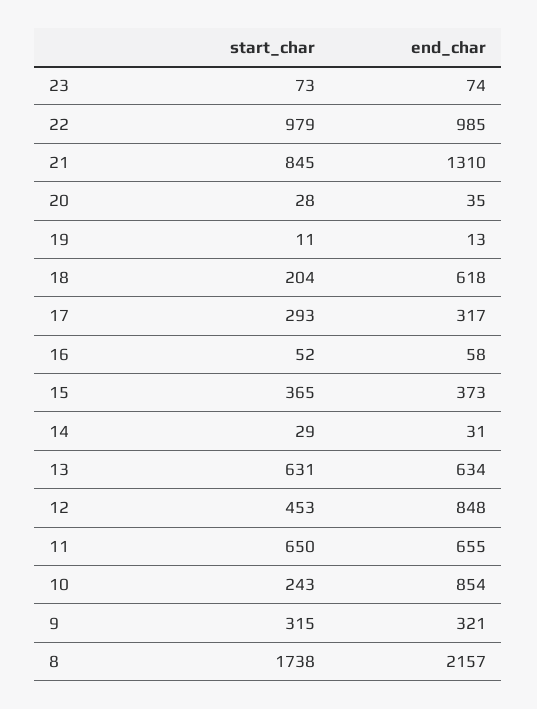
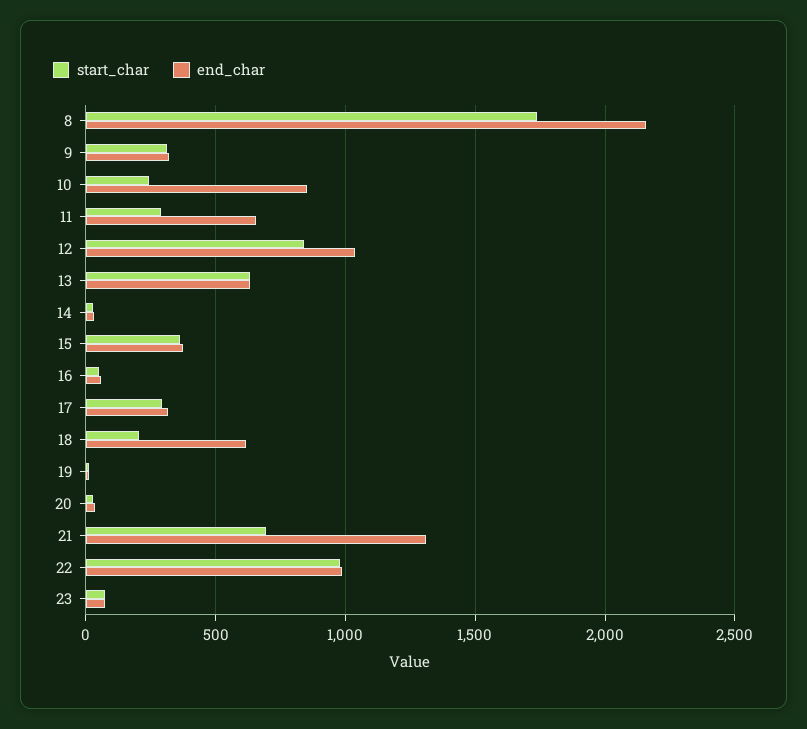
start_char, 21: 845 -> 700
start_char, 12: 453 -> 850
end_char, 12: 848 -> 1050
start_char, 11: 650 -> 300

